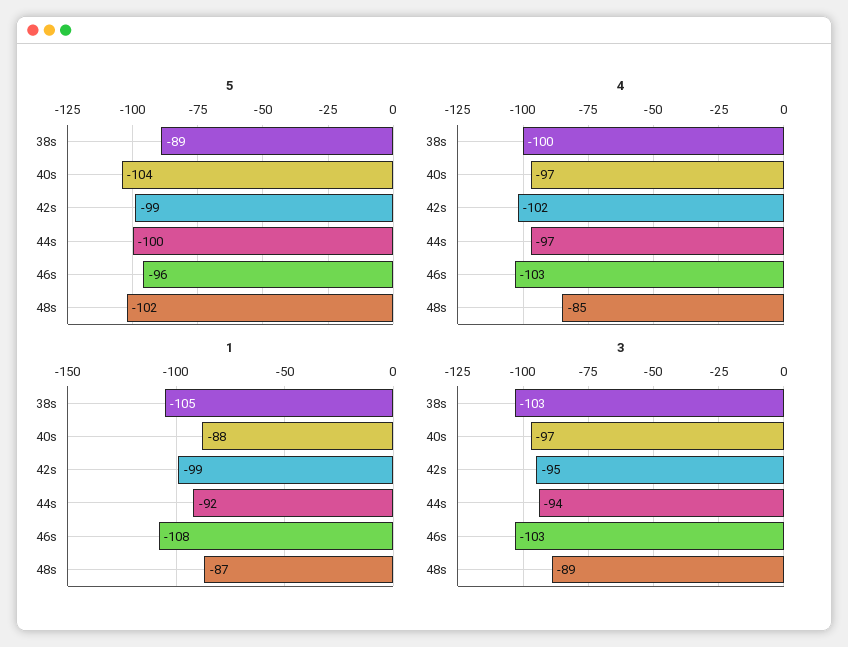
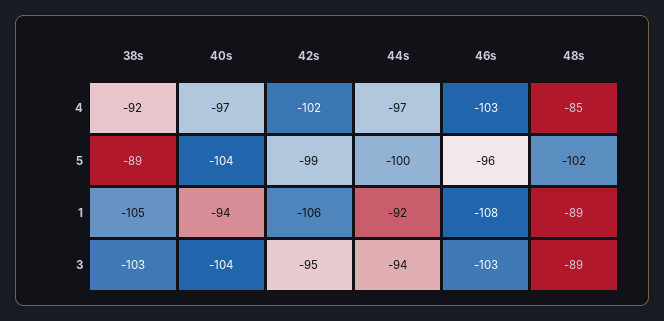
4, 38s: -100 -> -92
1, 40s: -88 -> -94
1, 42s: -99 -> -106
1, 48s: -87 -> -89
3, 40s: -97 -> -104

